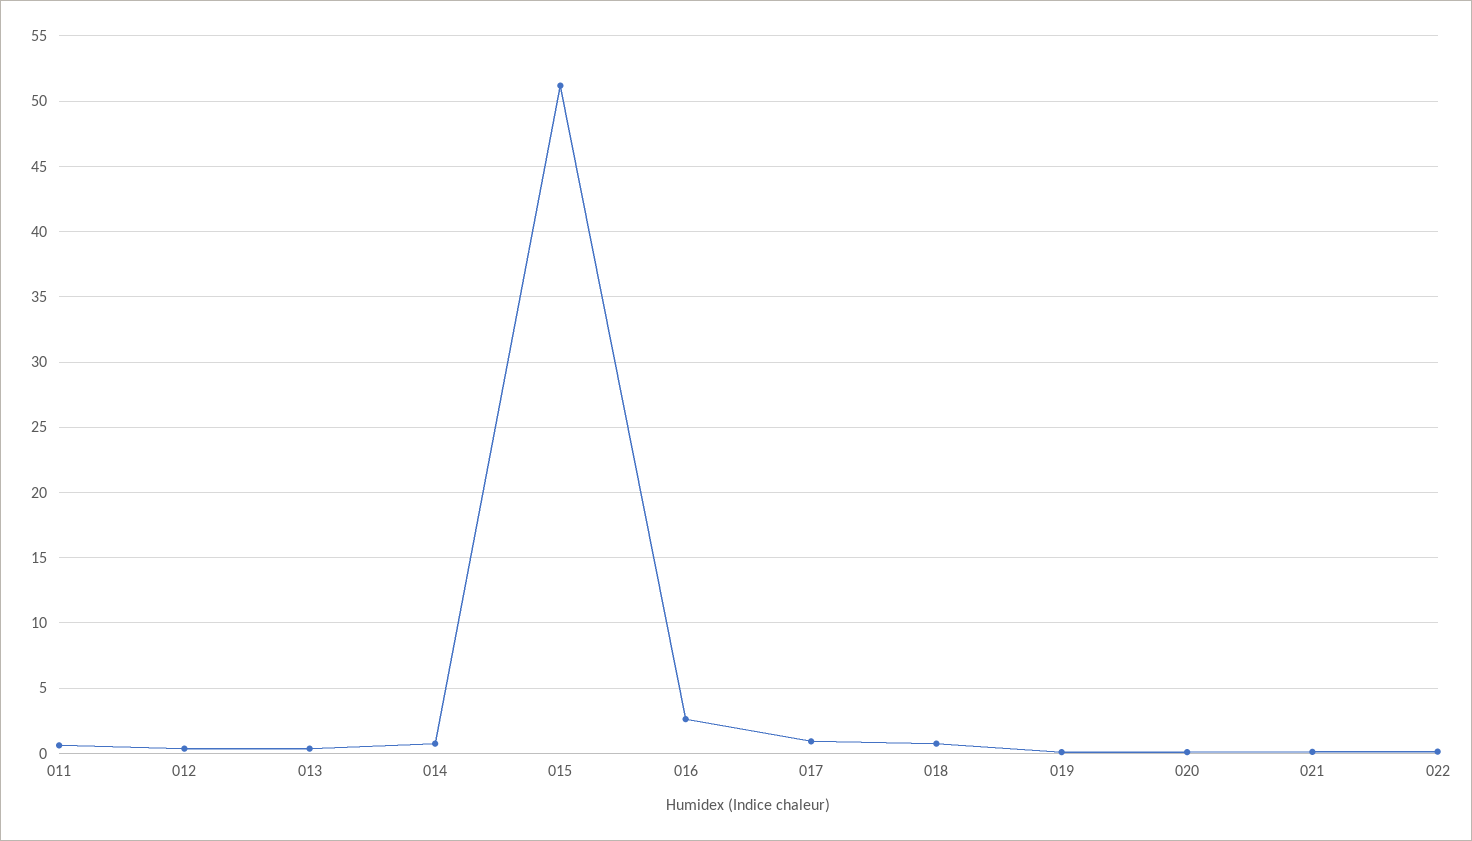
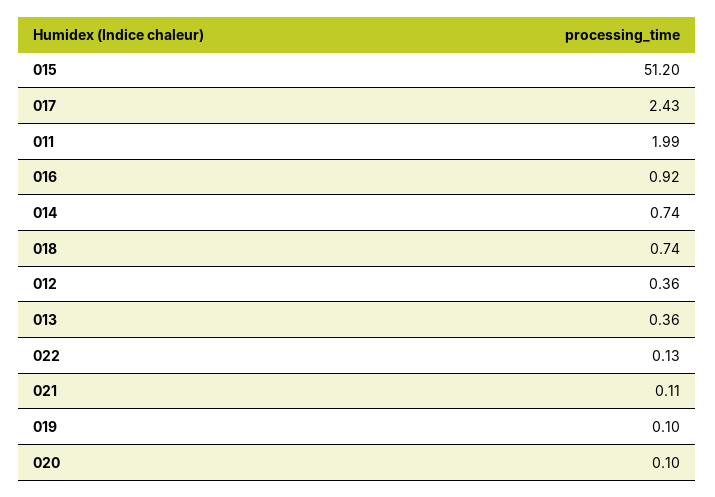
011: 0.5 -> 1.99
016: 2.5 -> 0.92
017: 1 -> 2.43

